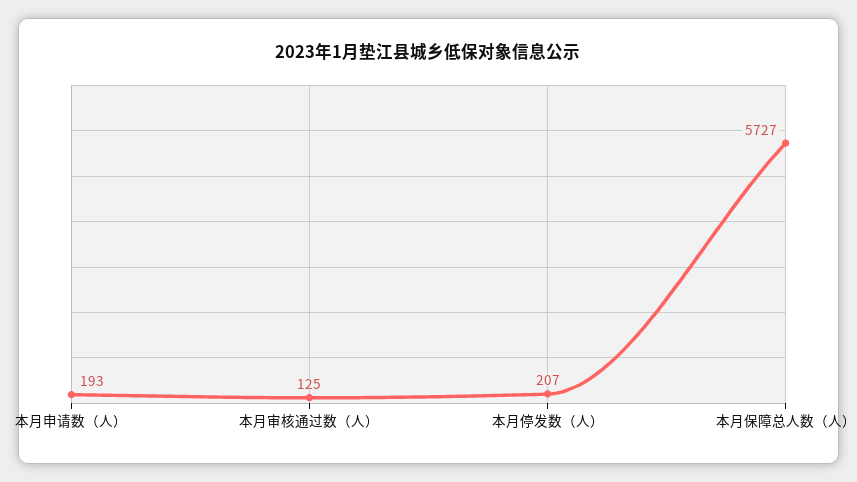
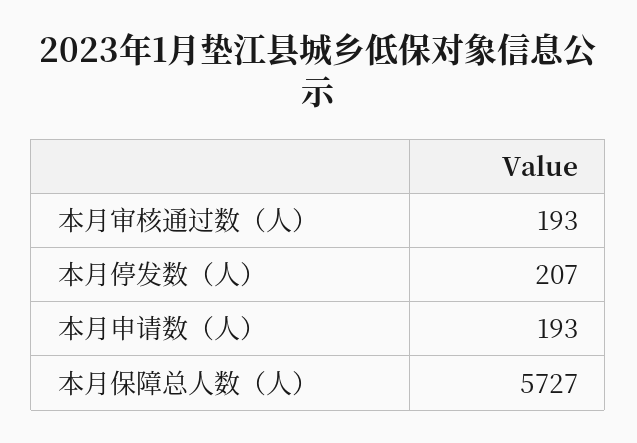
本月审核通过数（人）: 125 -> 193

